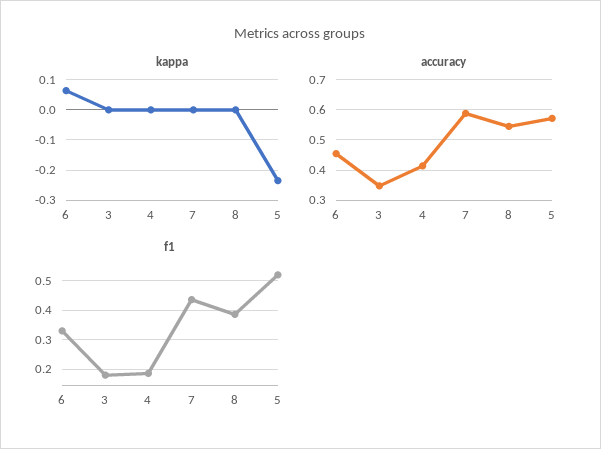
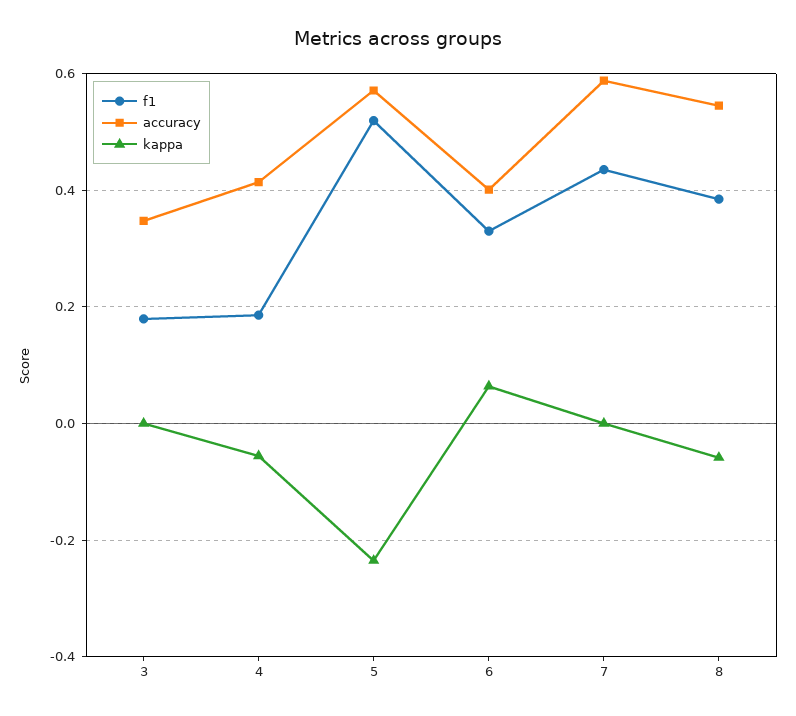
kappa, 4: 0 -> -0.06
kappa, 8: 0 -> -0.06
accuracy, 6: 0.46 -> 0.4

